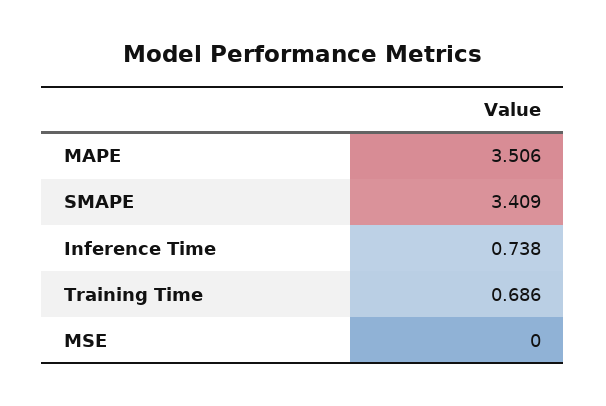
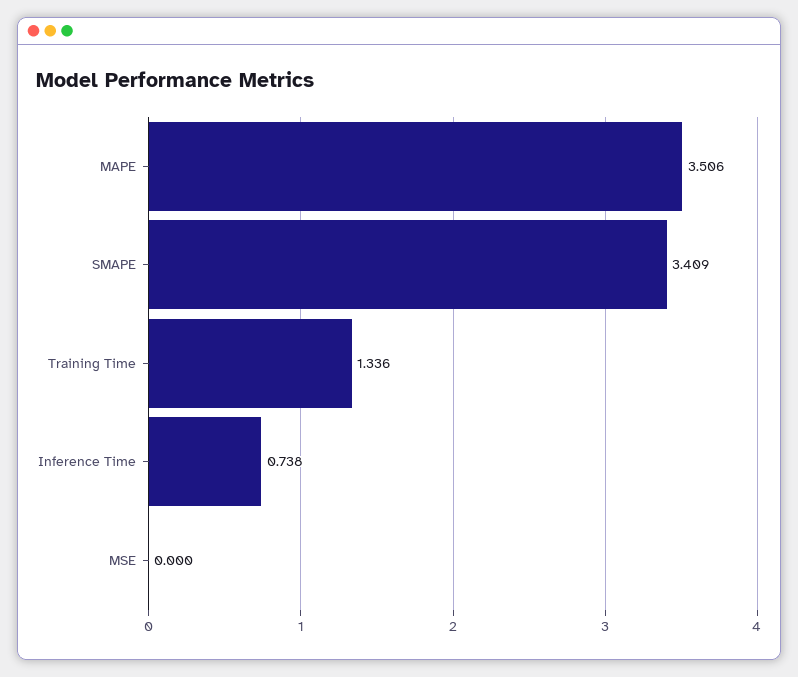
Training Time: 0.686 -> 1.336

